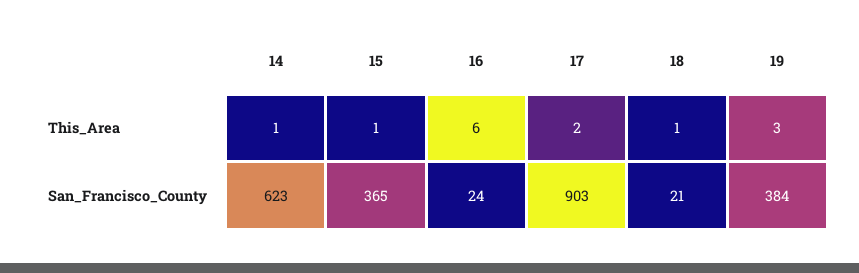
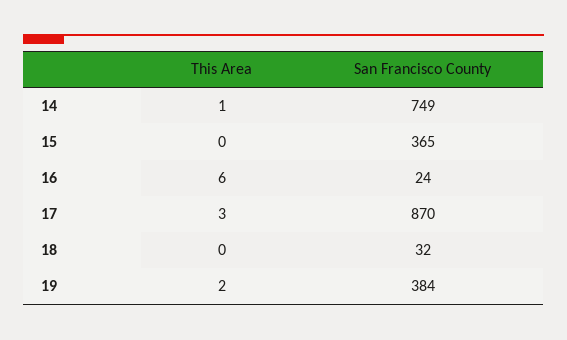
15, This_Area: 1 -> 0
17, This_Area: 2 -> 3
18, This_Area: 1 -> 0
19, This_Area: 3 -> 2
14, San_Francisco_County: 623 -> 749
17, San_Francisco_County: 903 -> 870
18, San_Francisco_County: 21 -> 32

